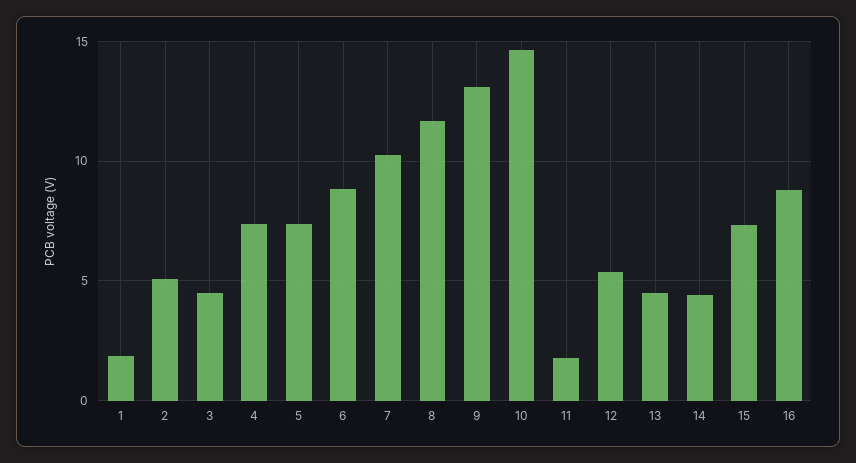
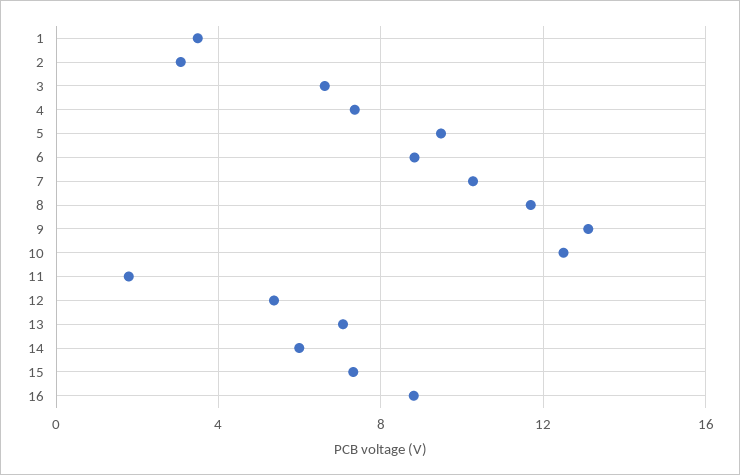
1: 2 -> 3.5
2: 5 -> 3
3: 4.5 -> 6.5
5: 7.5 -> 9.5
10: 14.5 -> 12.5
13: 4.5 -> 7
14: 4.5 -> 6

